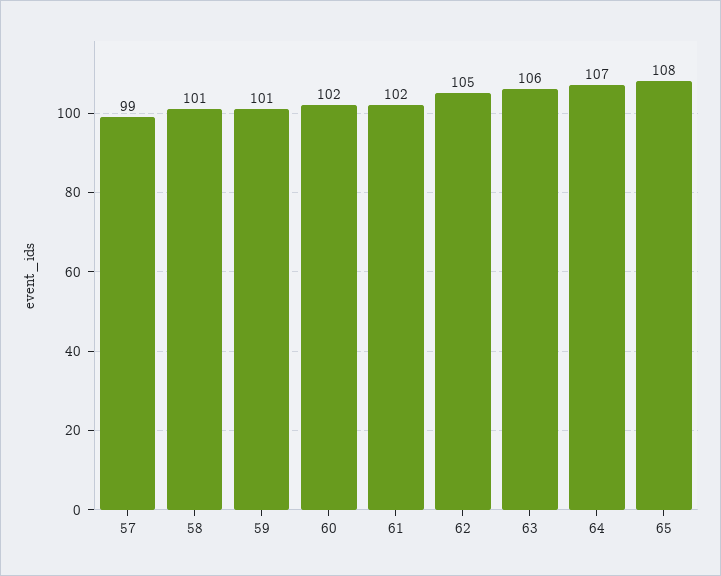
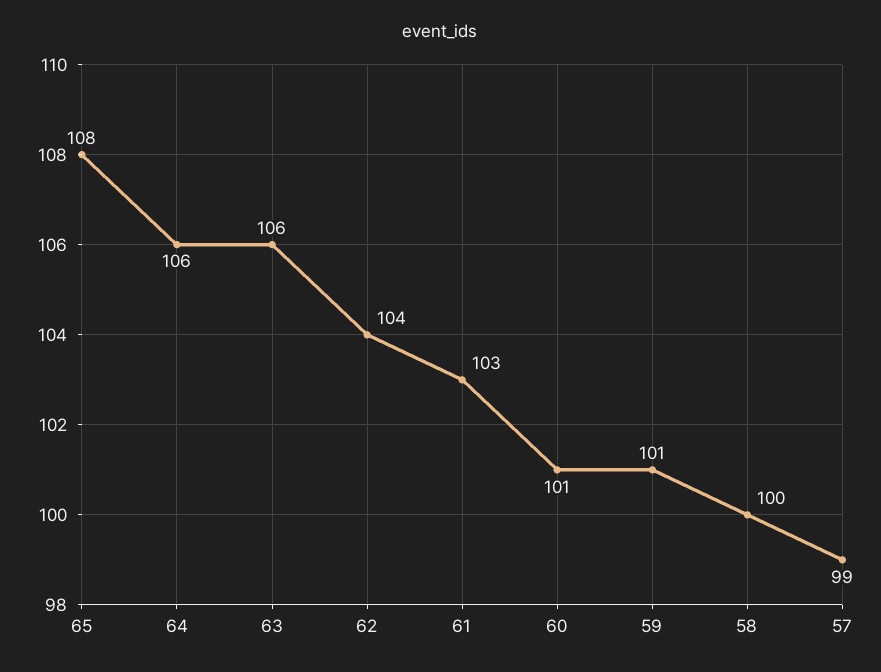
58: 101 -> 100
60: 102 -> 101
61: 102 -> 103
62: 105 -> 104
64: 107 -> 106

